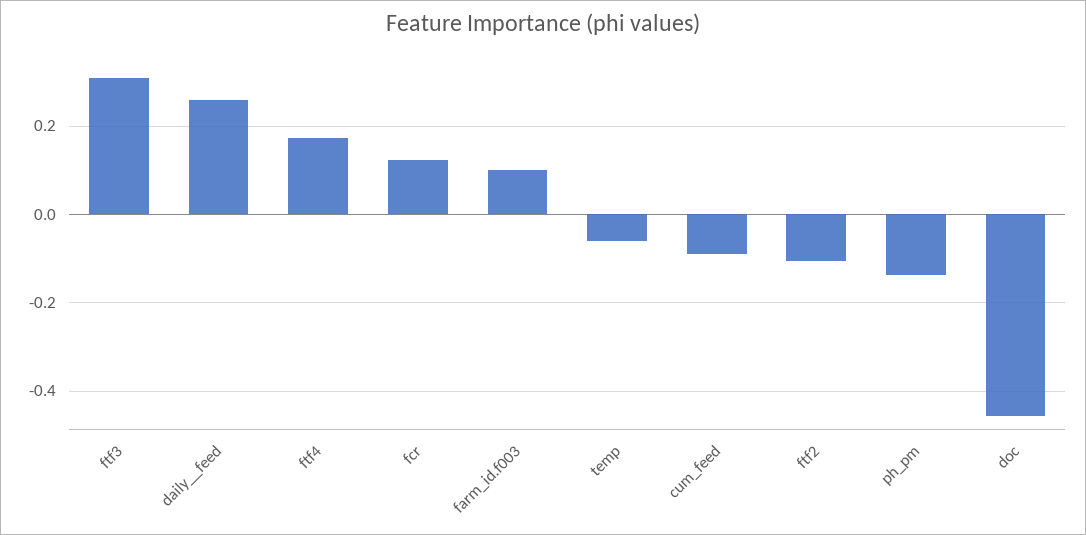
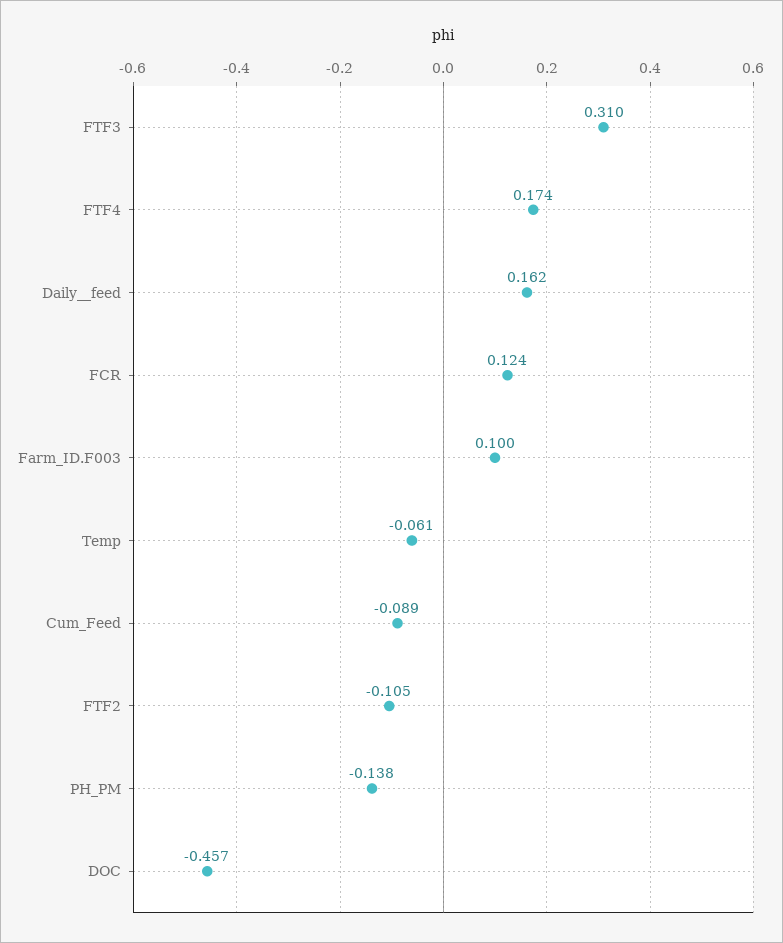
daily__feed: 0.26 -> 0.162

